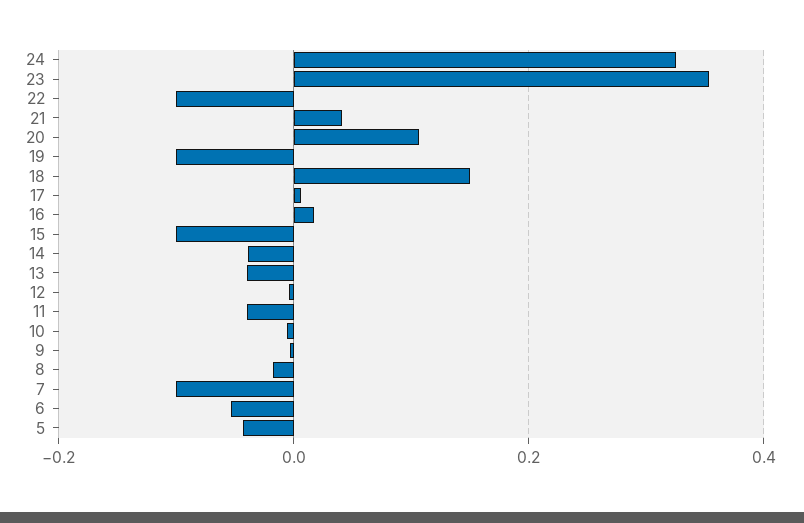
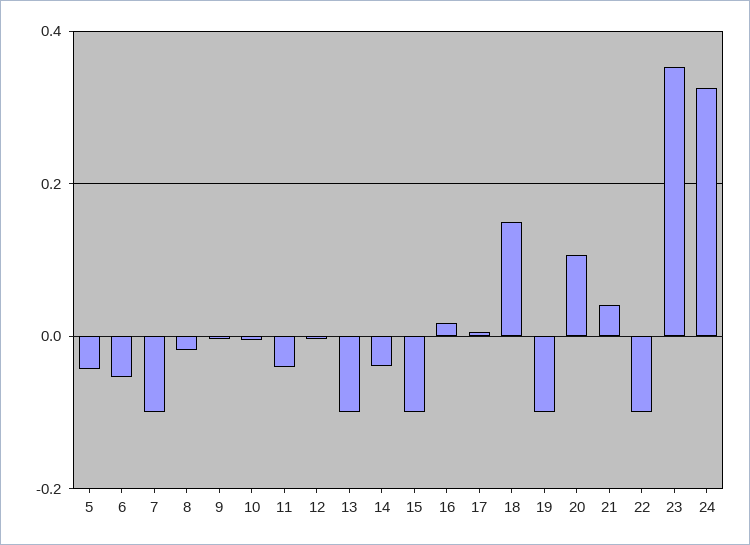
13: -0.04 -> -0.1

